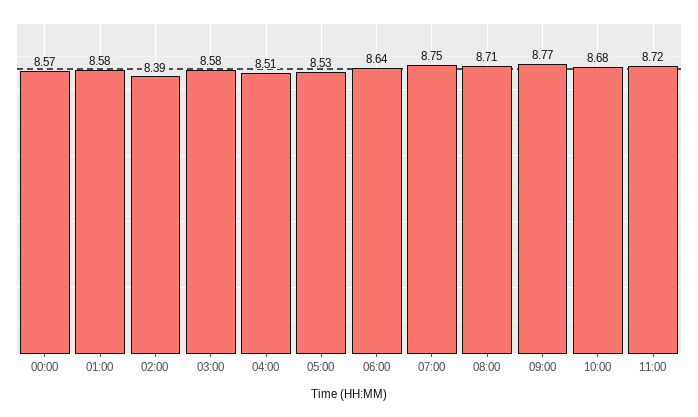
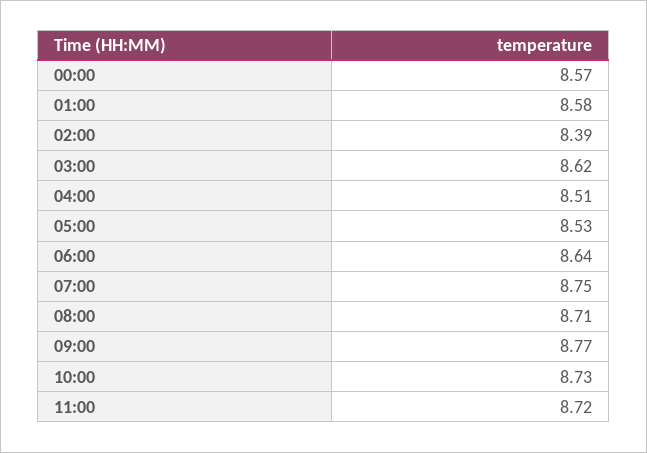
03:00: 8.58 -> 8.62
10:00: 8.68 -> 8.73

